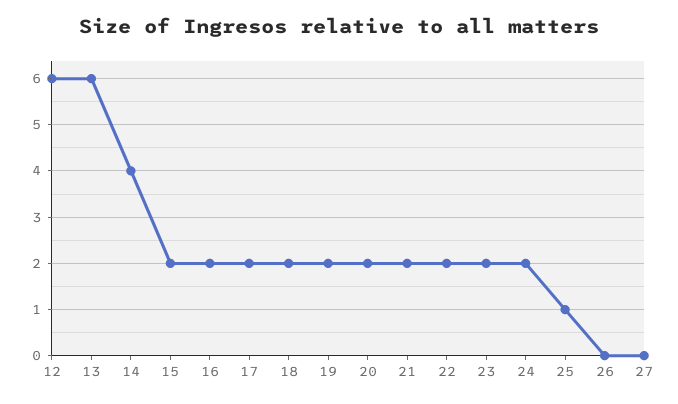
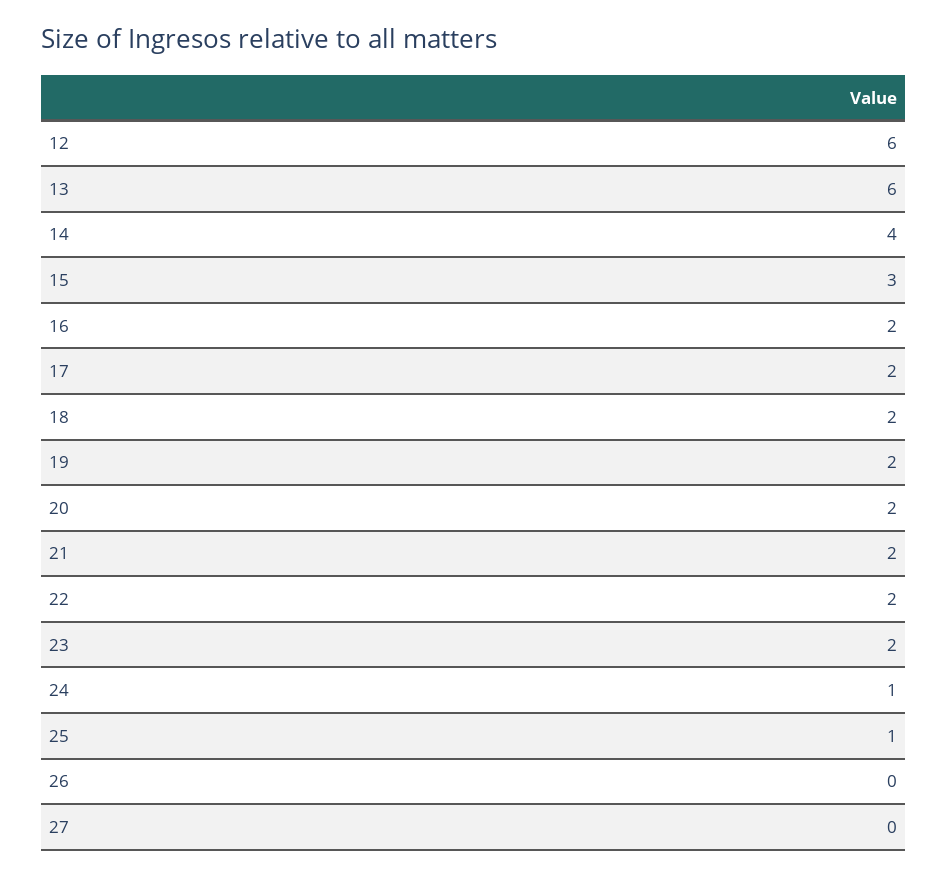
15: 2 -> 3
24: 2 -> 1

